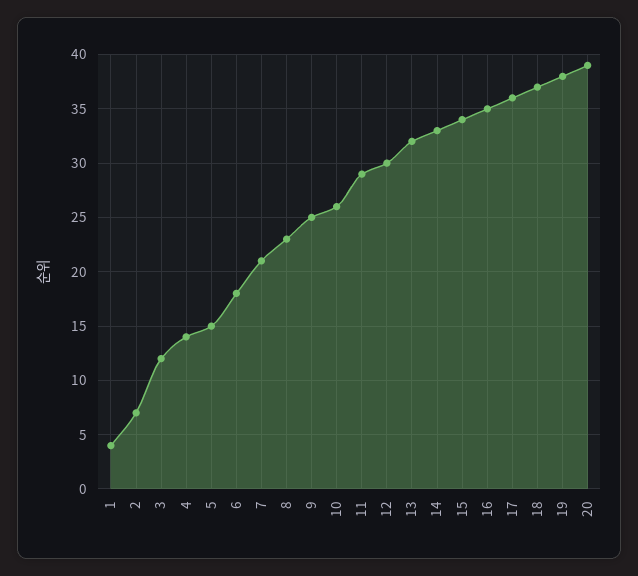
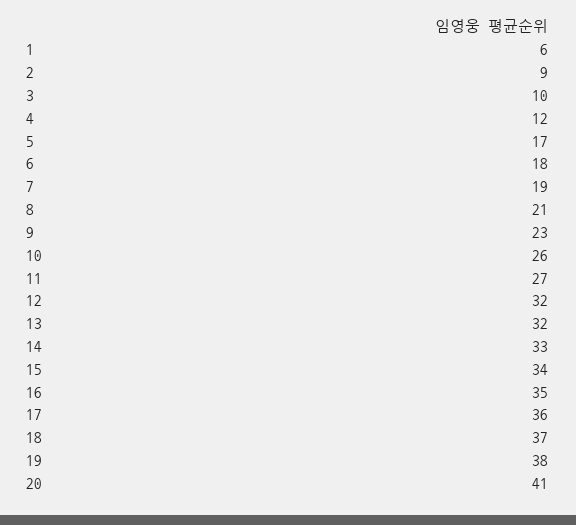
1: 4 -> 6
2: 7 -> 9
3: 12 -> 10
4: 14 -> 12
5: 15 -> 17
7: 21 -> 19
8: 23 -> 21
9: 25 -> 23
11: 29 -> 27
12: 30 -> 32
20: 39 -> 41

